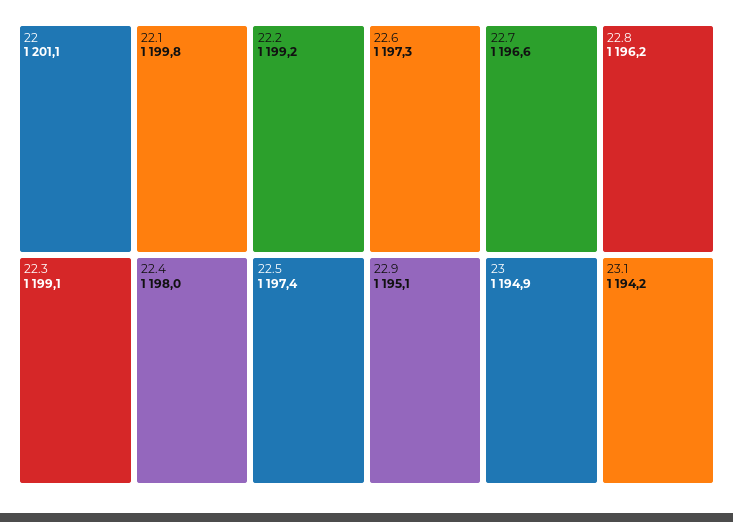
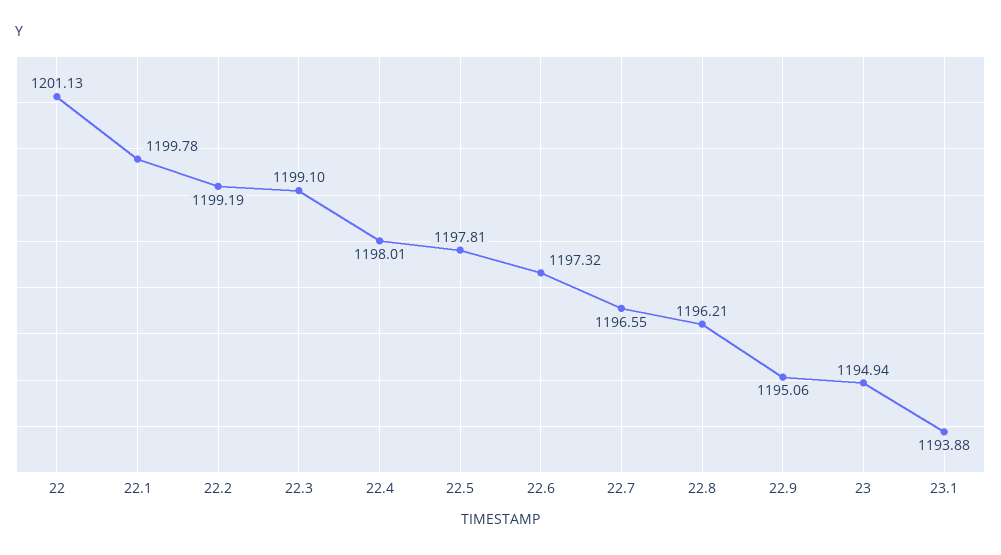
22.5: 1197.4 -> 1197.81
23.1: 1194.2 -> 1193.88

